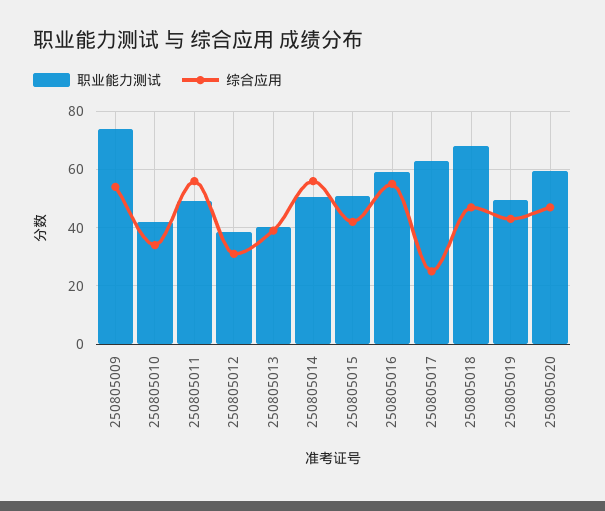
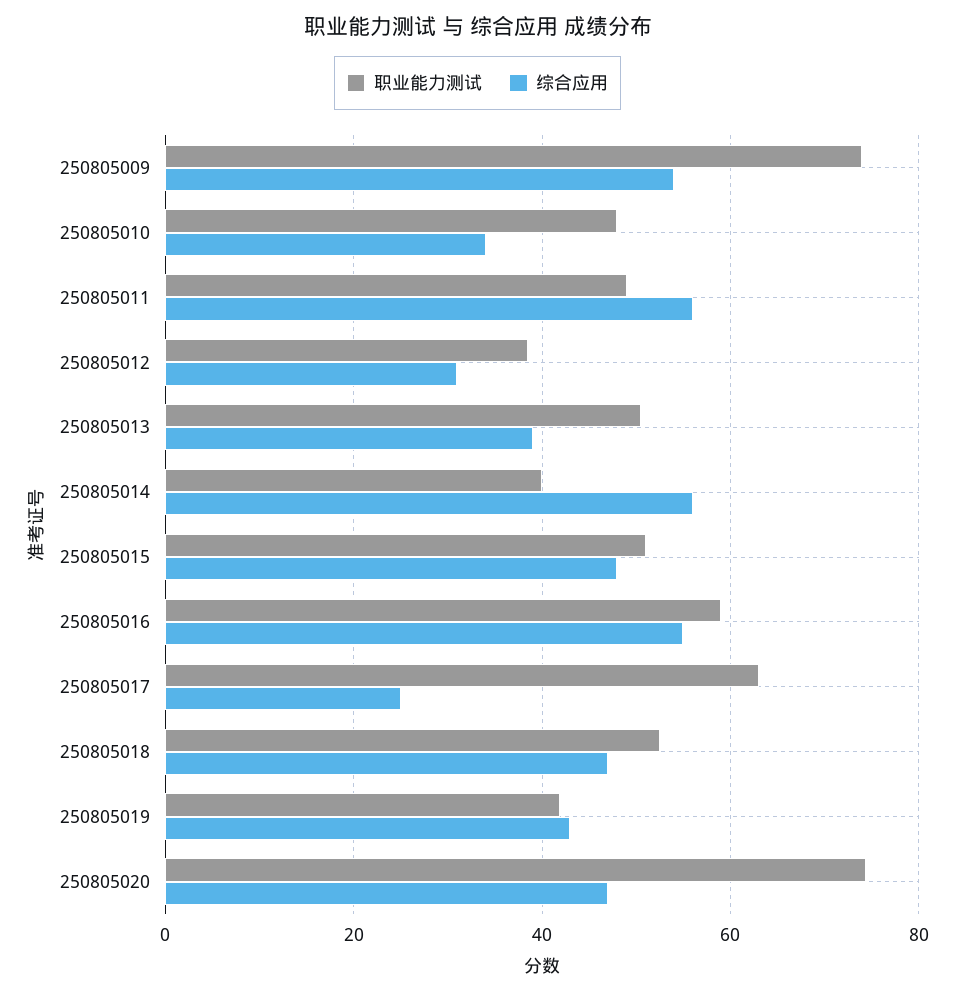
职业能力测试, 250805010: 42.5 -> 48
职业能力测试, 250805013: 40 -> 50
职业能力测试, 250805014: 50 -> 40
综合应用, 250805015: 42.5 -> 48
职业能力测试, 250805018: 67.5 -> 52
职业能力测试, 250805019: 50 -> 42
职业能力测试, 250805020: 60 -> 74

